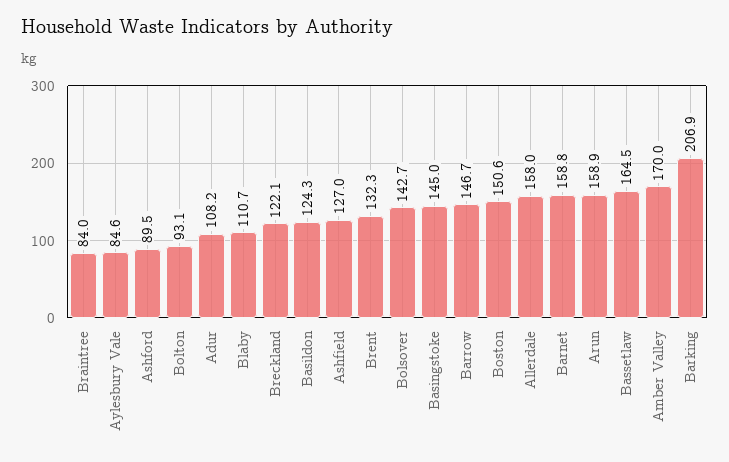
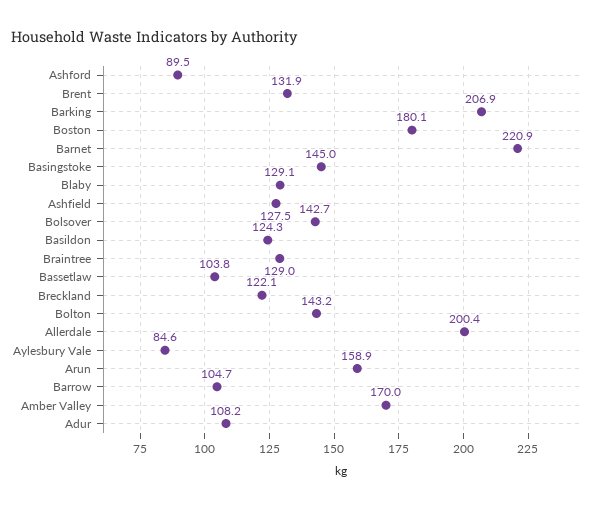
Braintree: 84 -> 129
Bolton: 93.1 -> 143.2
Blaby: 110.7 -> 129.1
Ashfield: 127 -> 127.5
Brent: 132.3 -> 131.9
Barrow: 146.7 -> 104.7
Boston: 150.6 -> 180.1
Allerdale: 158 -> 200.4
Barnet: 158.8 -> 220.9
Bassetlaw: 164.5 -> 103.8

